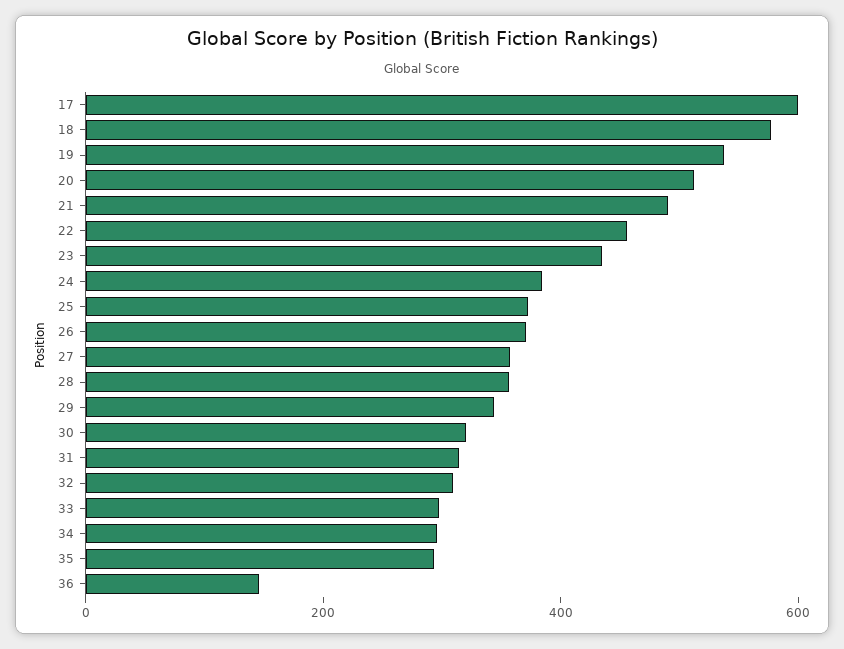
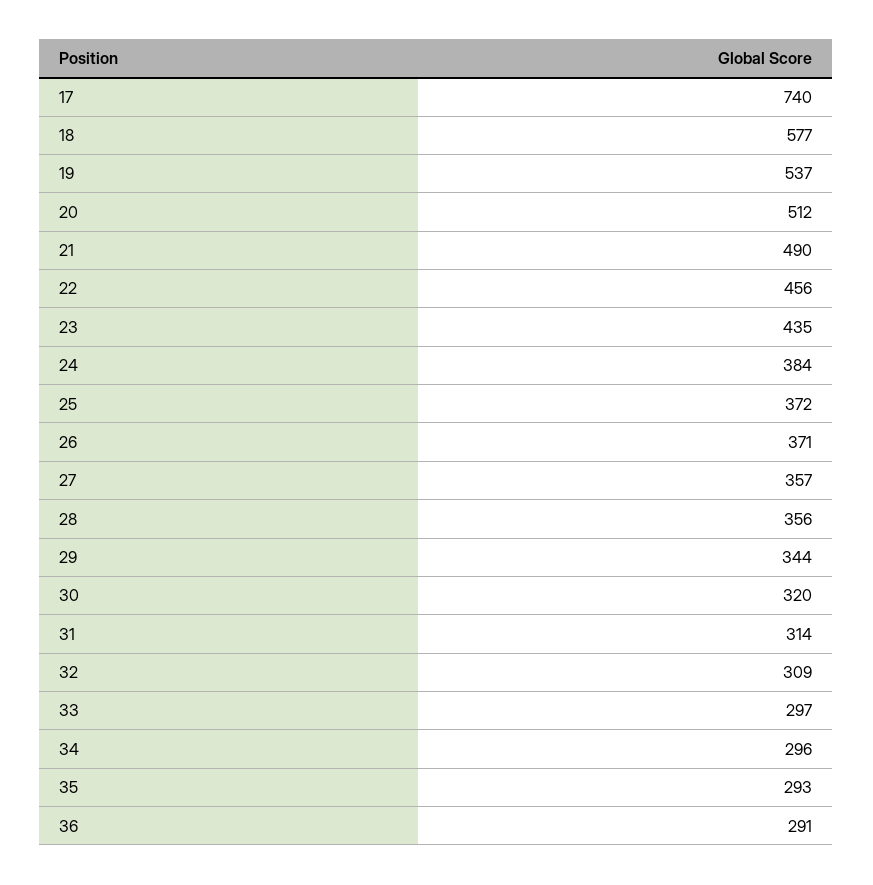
17: 600 -> 740
36: 150 -> 291

